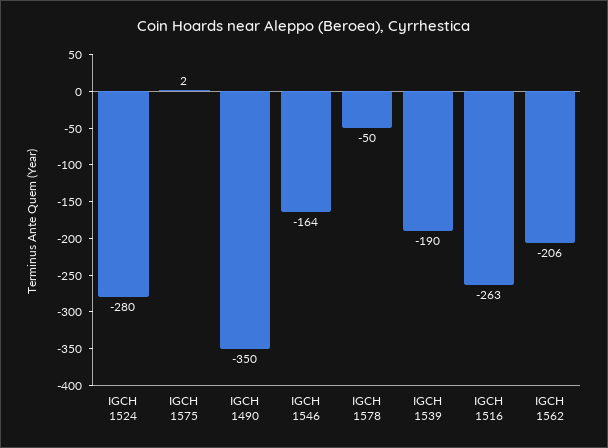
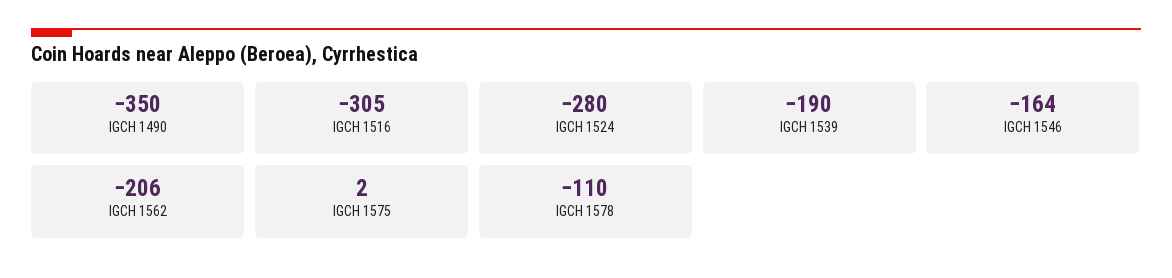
IGCH 1578: -50 -> -110
IGCH 1516: -263 -> -305

